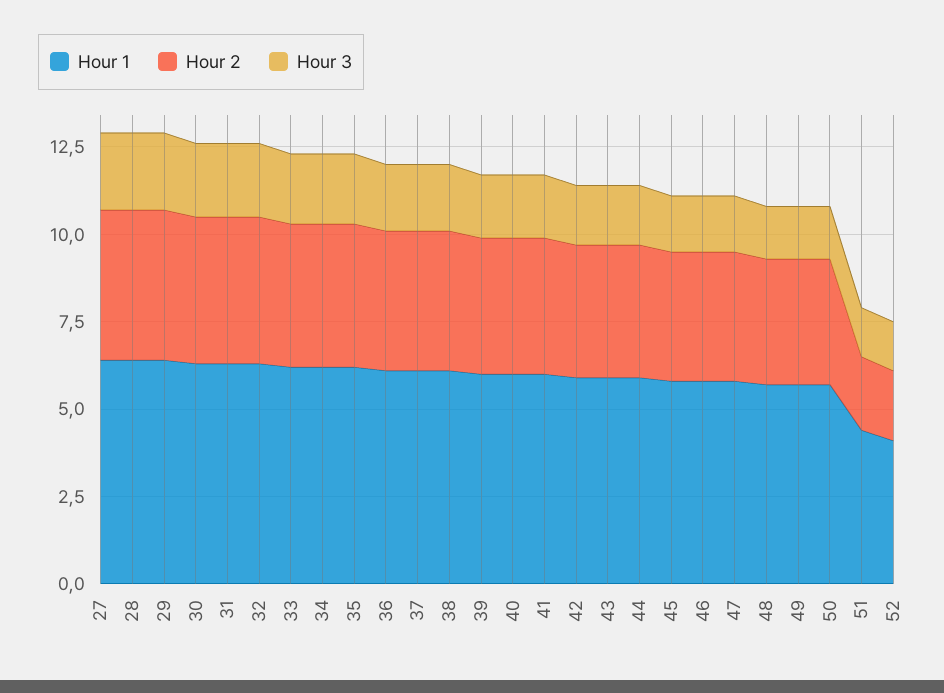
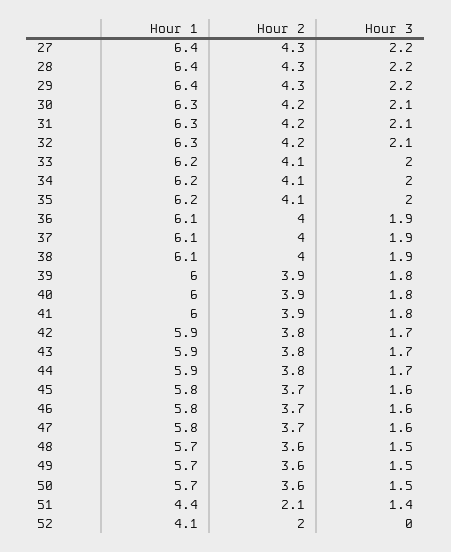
Hour 3, 52: 1.5 -> 0

